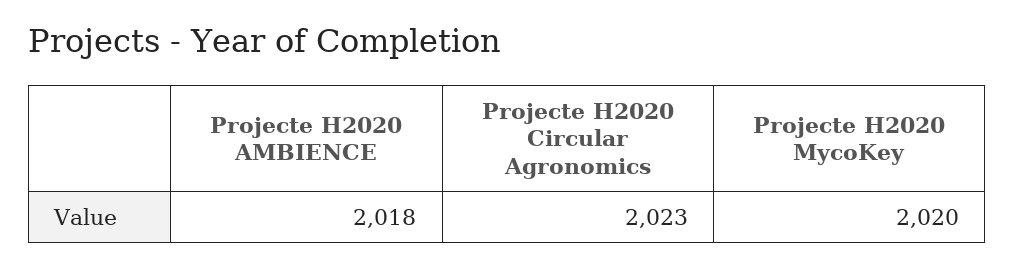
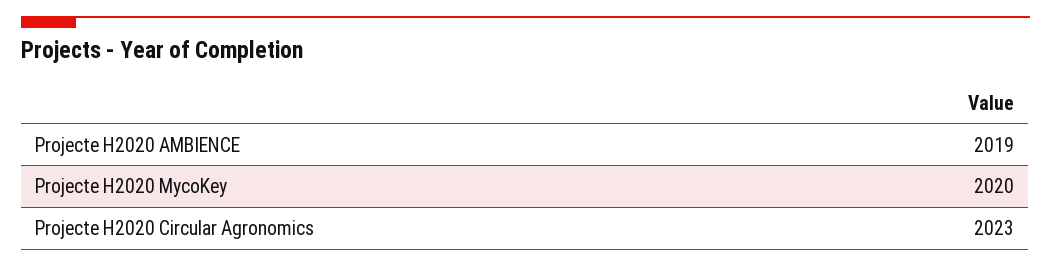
Projecte H2020 AMBIENCE: 2018 -> 2019

